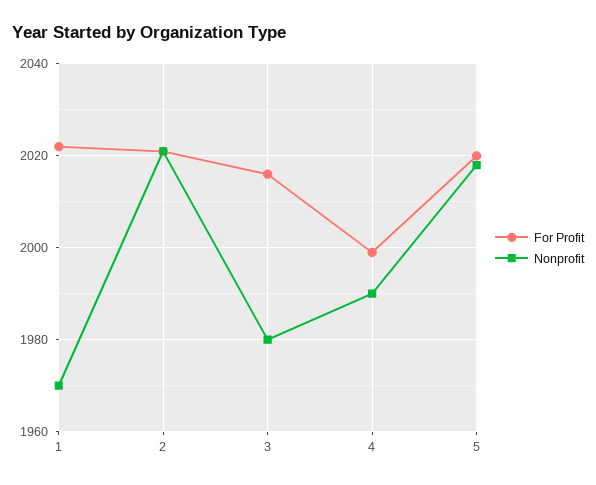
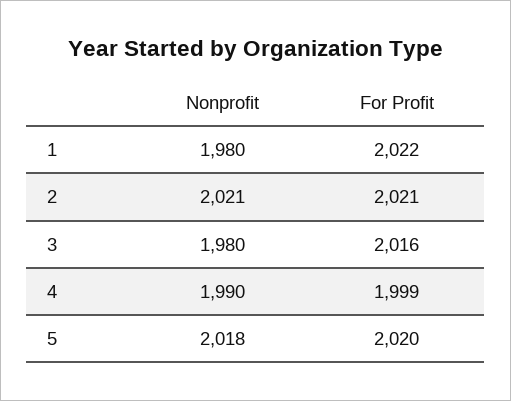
Nonprofit, 1: 1970 -> 1980

